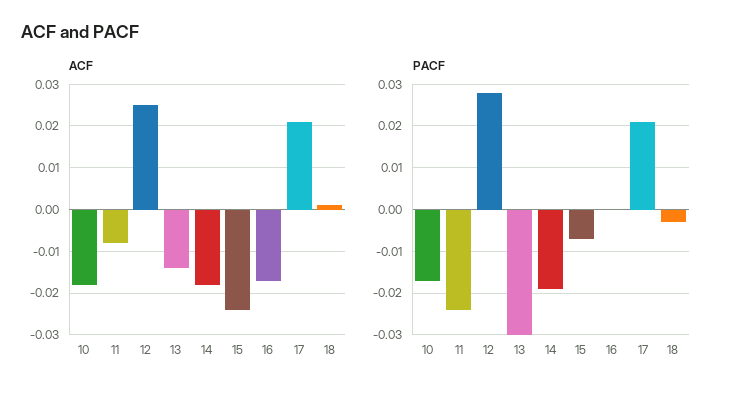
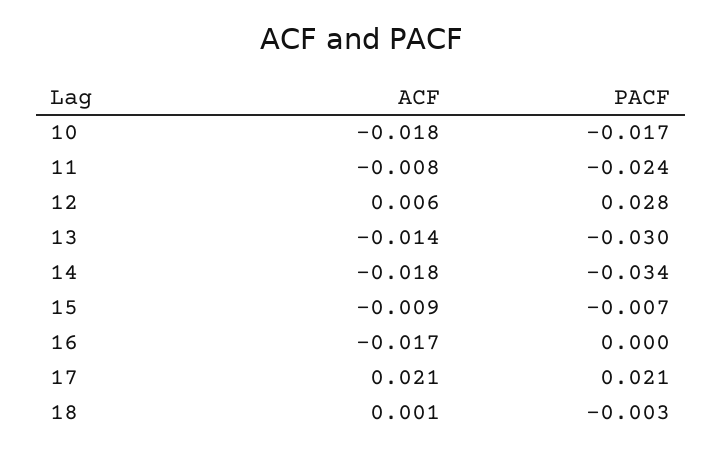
ACF, 12: 0.025 -> 0.006
ACF, 15: -0.025 -> -0.009
PACF, 14: -0.02 -> -0.034

